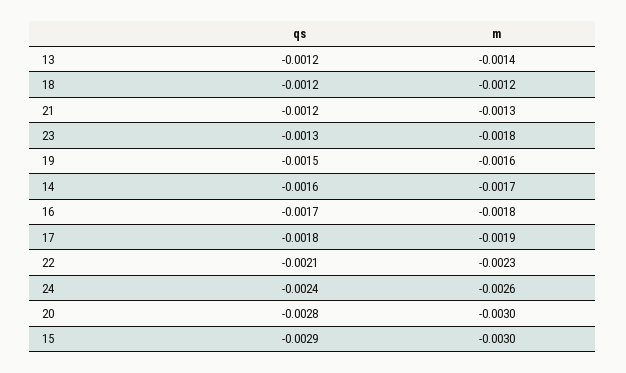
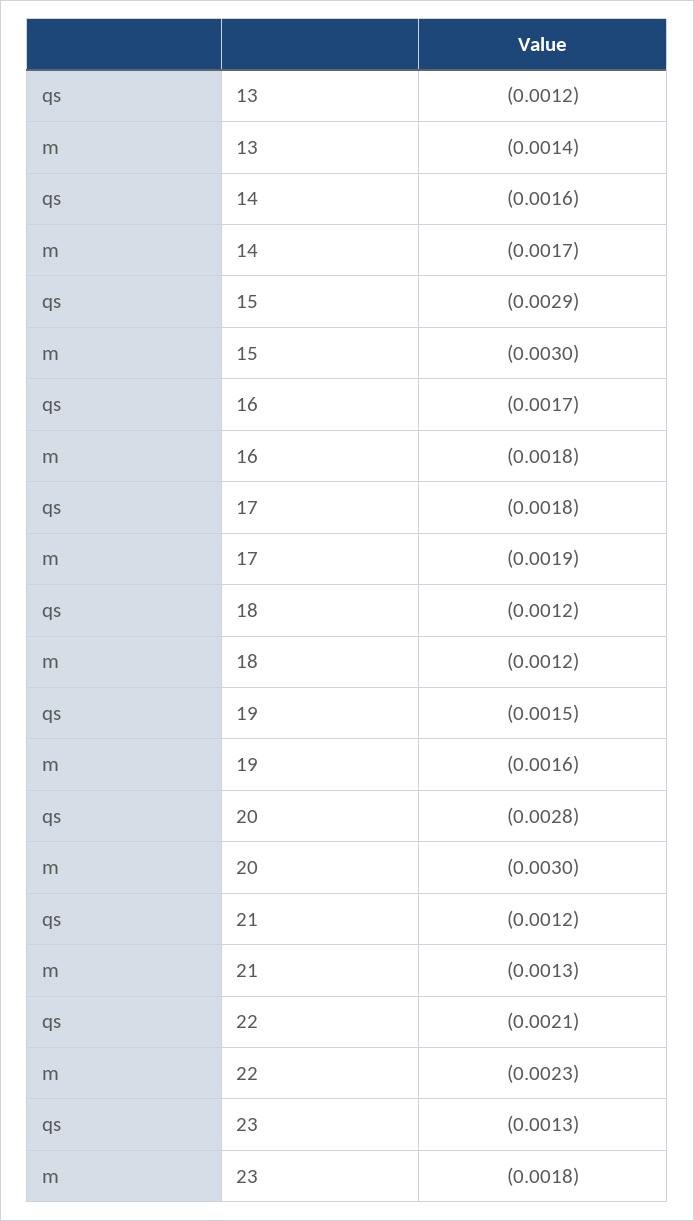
qs, 24: -0.0024 -> none
m, 24: -0.0026 -> none

